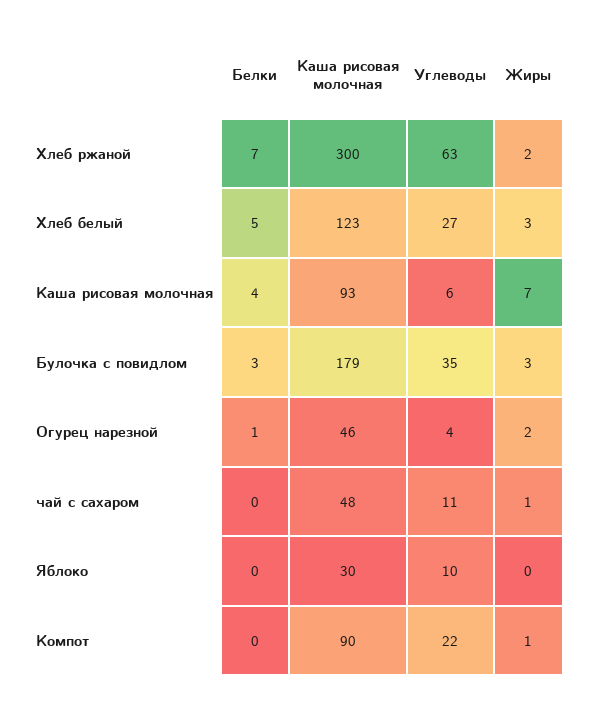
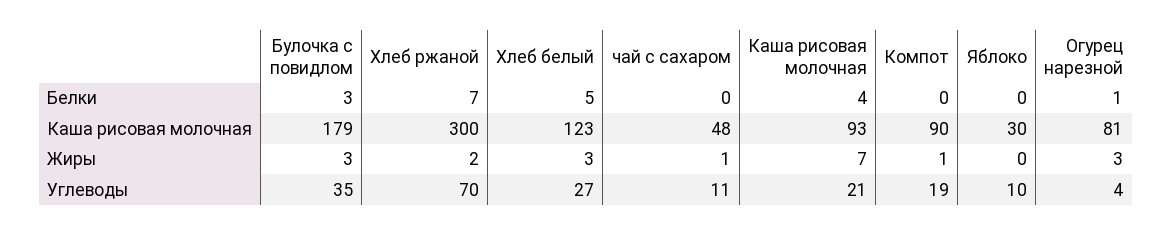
Углеводы, Хлеб ржаной: 63 -> 70
Углеводы, Каша рисовая молочная: 6 -> 21
Каша рисовая молочная, Огурец нарезной: 46 -> 81
Жиры, Огурец нарезной: 2 -> 3
Углеводы, Компот: 22 -> 19

